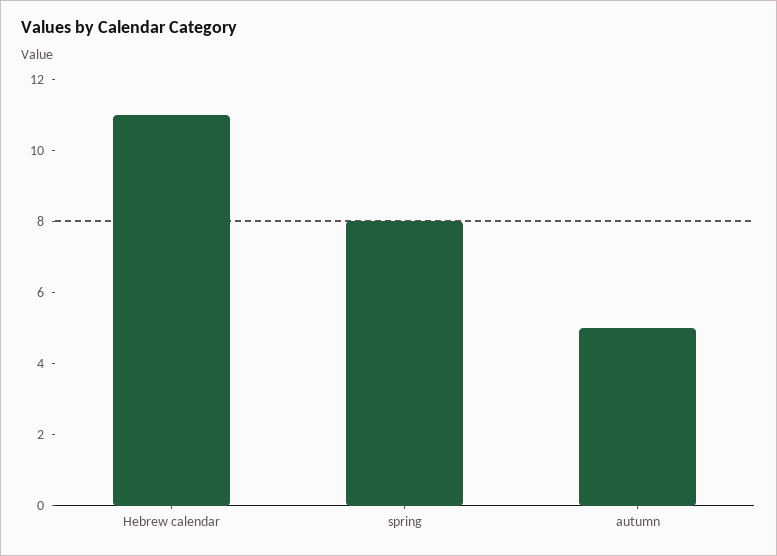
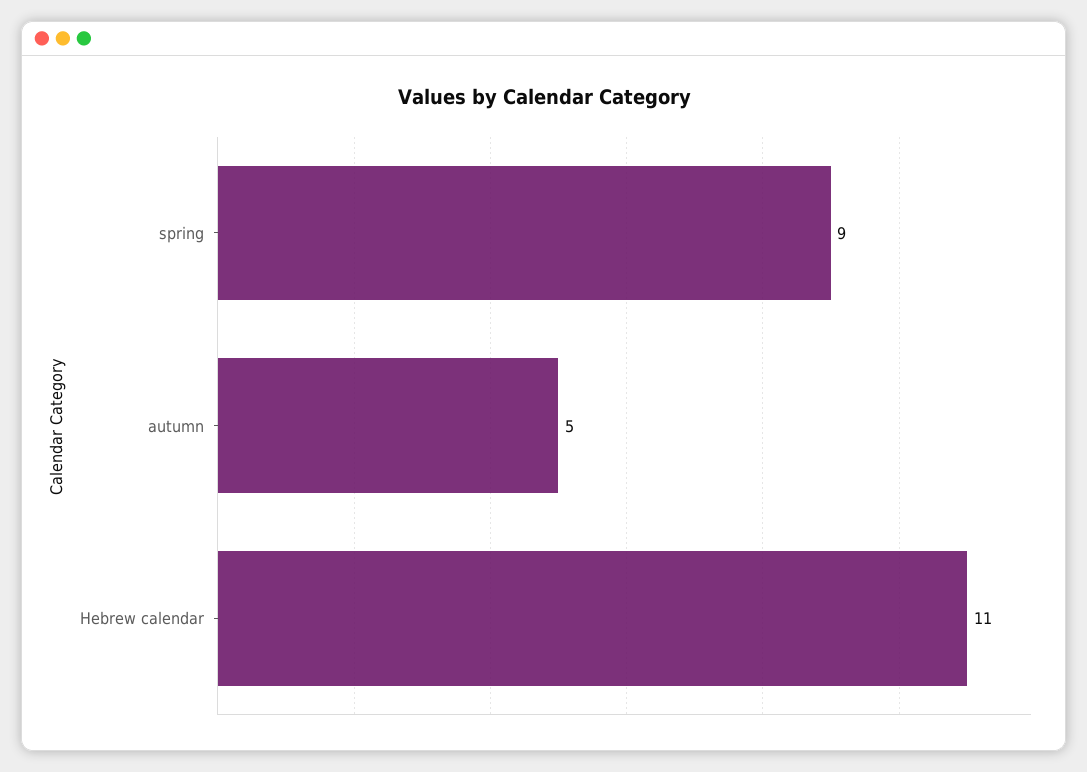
spring: 8 -> 9

